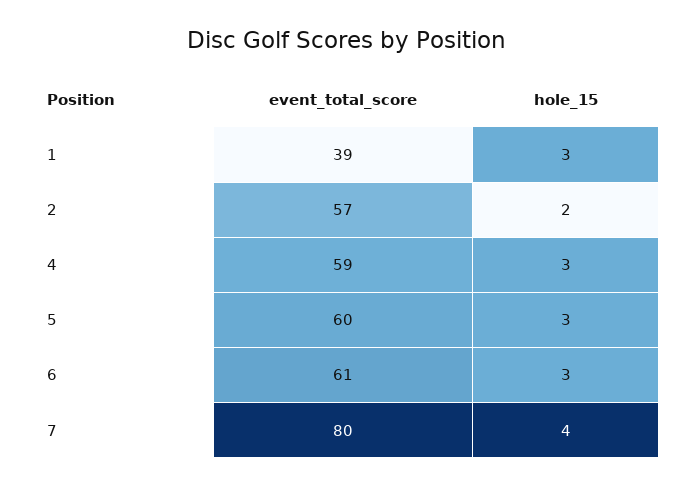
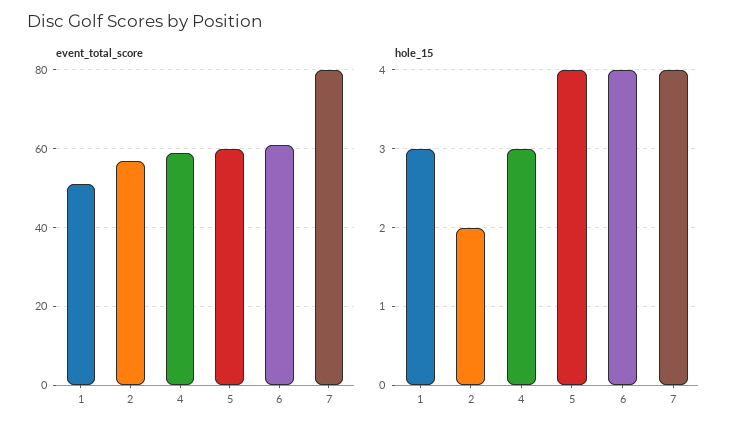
event_total_score, 1: 39 -> 50
hole_15, 5: 3 -> 4
hole_15, 6: 3 -> 4

